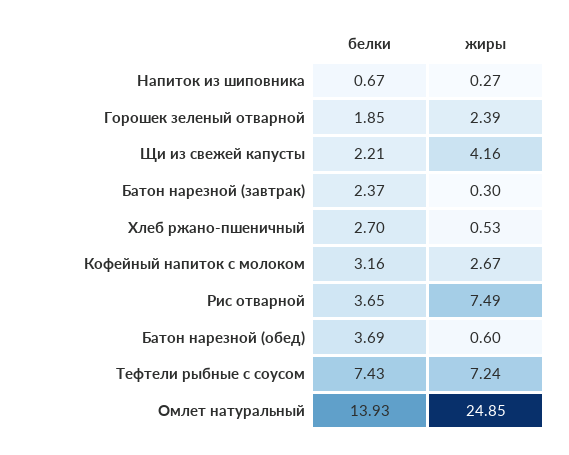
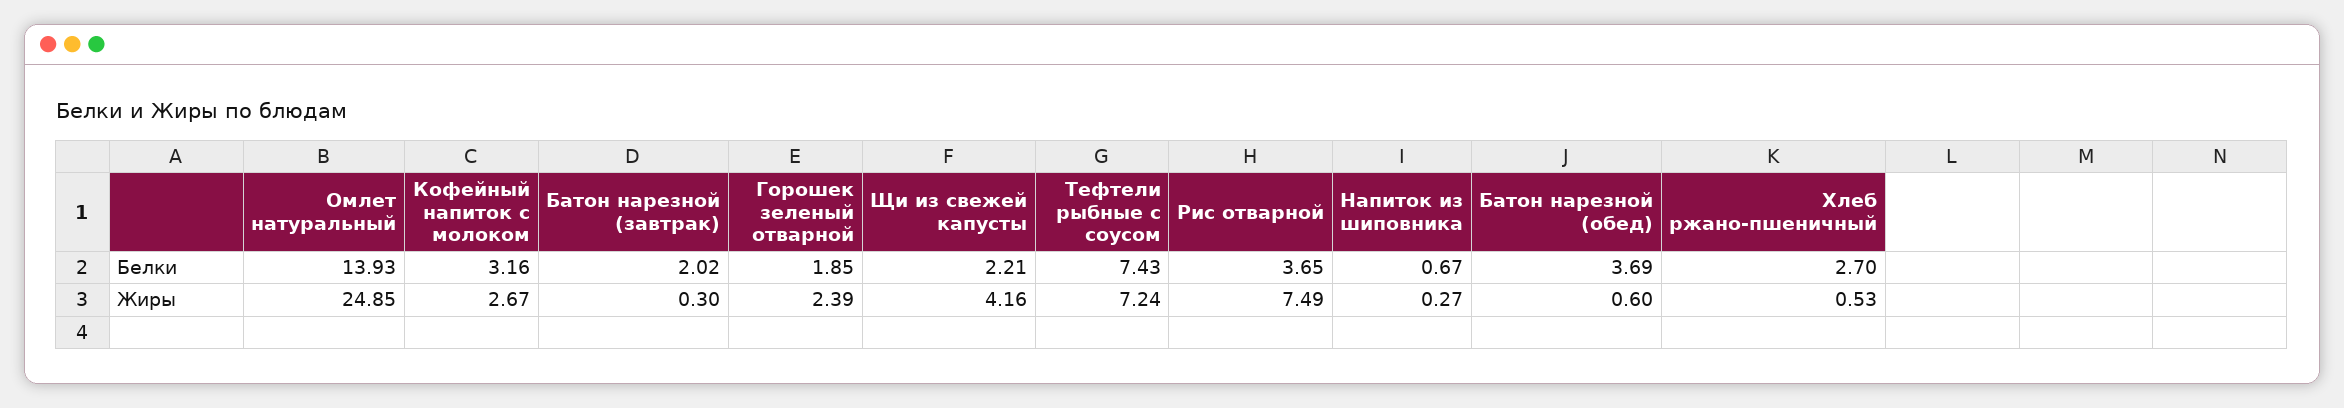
белки, Батон нарезной (завтрак): 2.37 -> 2.02

